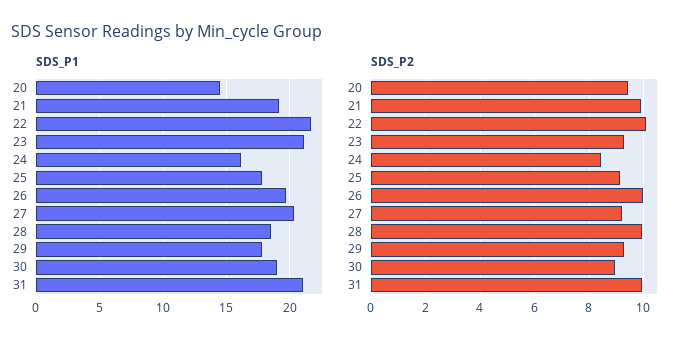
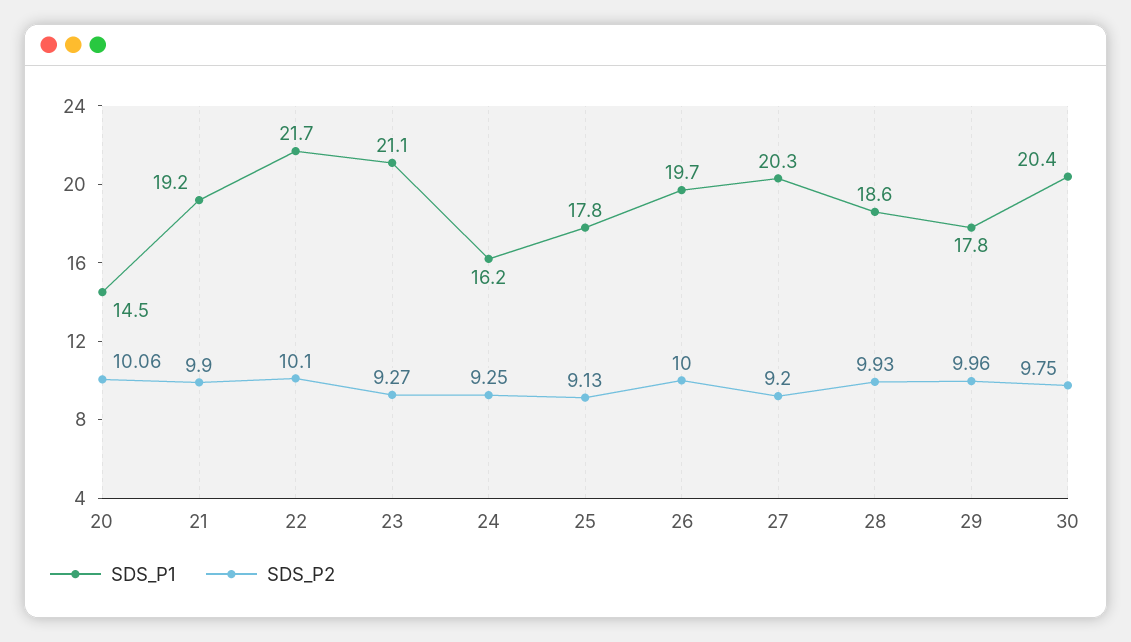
SDS_P1, 30: 19 -> 20.4
SDS_P1, 31: 21 -> none
SDS_P2, 20: 9.5 -> 10.06
SDS_P2, 24: 8.5 -> 9.25
SDS_P2, 29: 9.25 -> 9.96
SDS_P2, 30: 9 -> 9.75
SDS_P2, 31: 10 -> none

